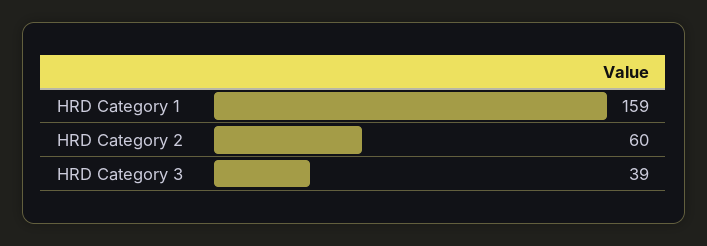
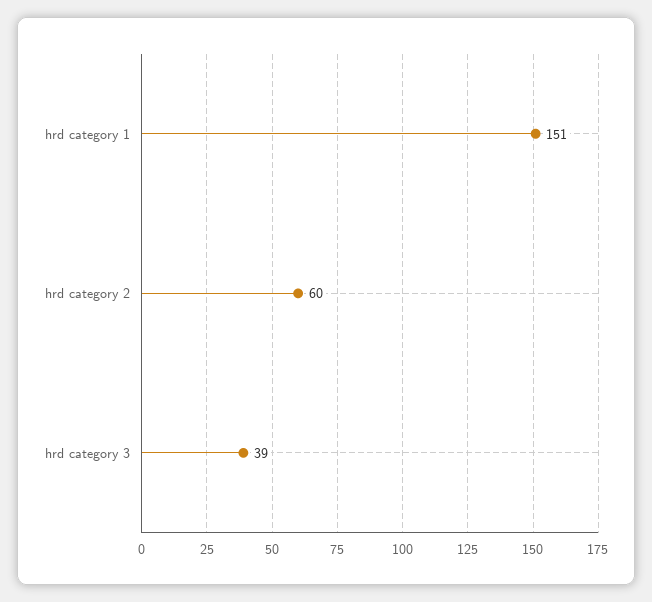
HRD Category 1: 159 -> 151

